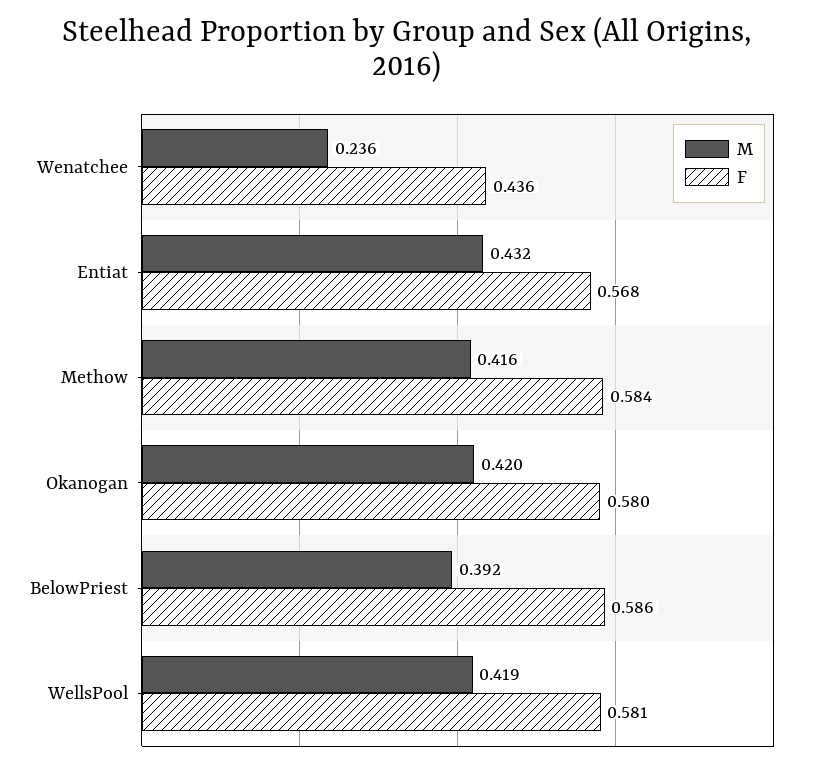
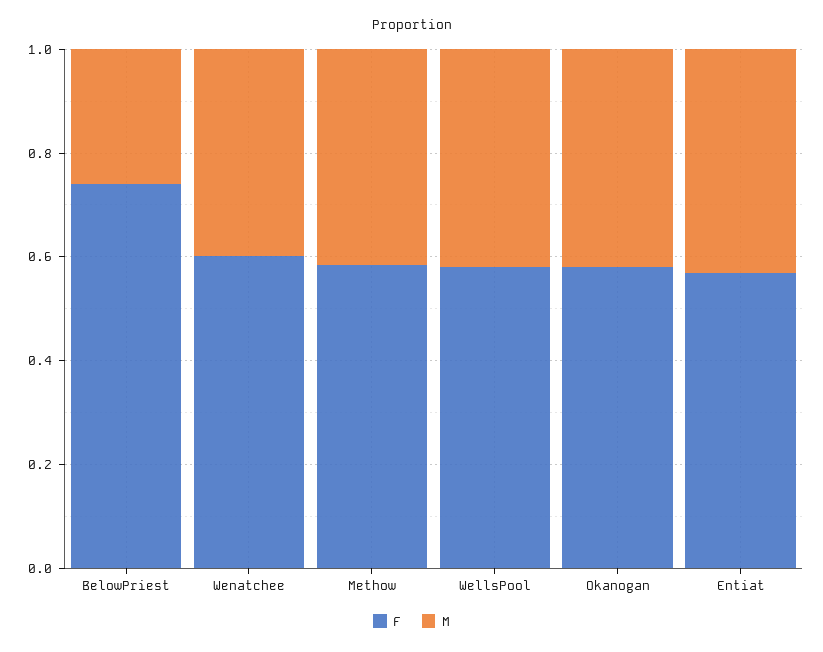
M, Wenatchee: 0.236 -> 0.4
F, Wenatchee: 0.436 -> 0.6
M, BelowPriest: 0.392 -> 0.25
F, BelowPriest: 0.586 -> 0.75

